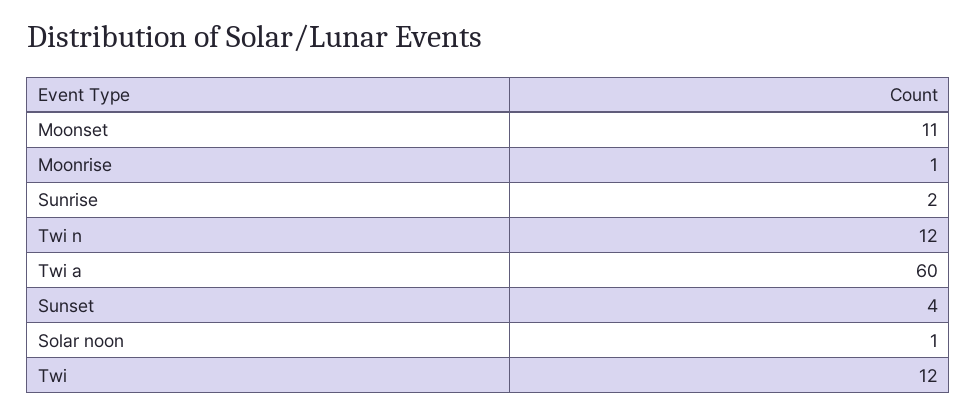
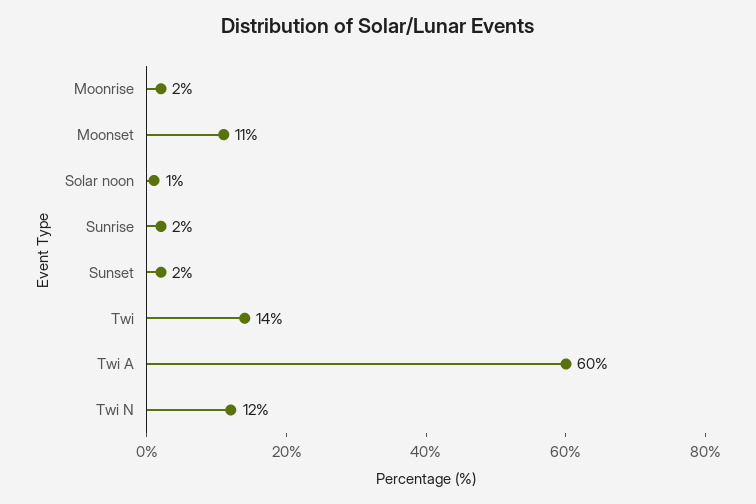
Moonrise: 1 -> 2
Sunset: 4 -> 2
Twi: 12 -> 14

